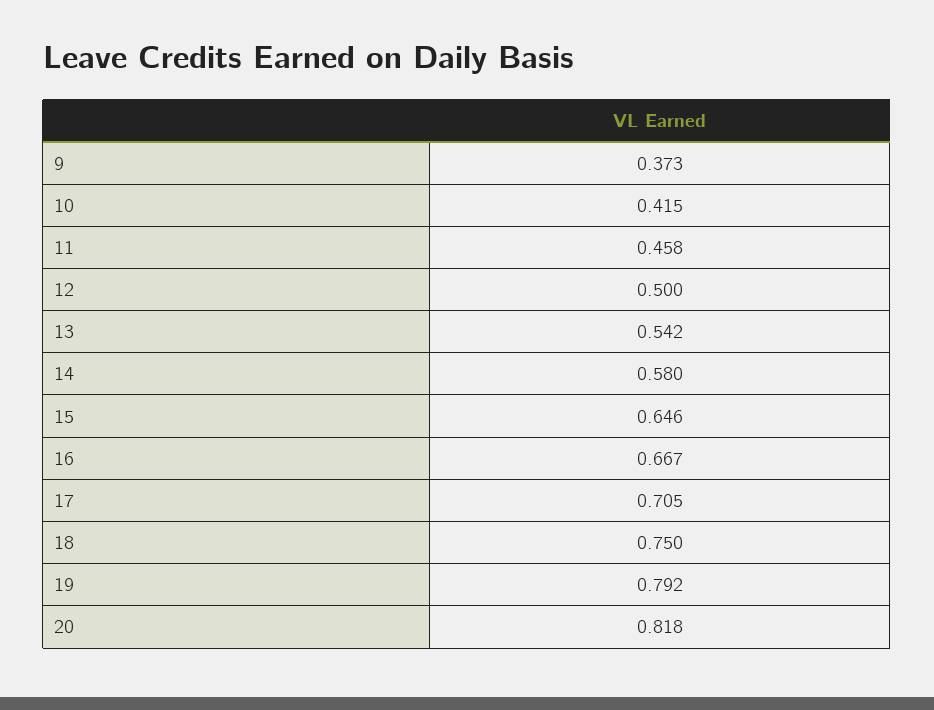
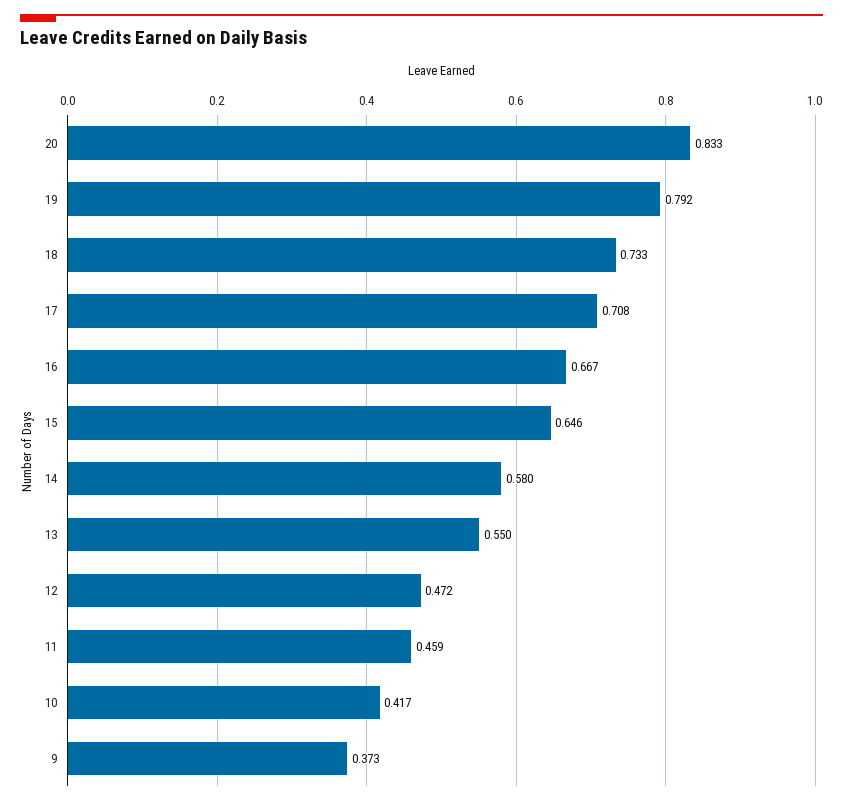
10: 0.415 -> 0.417
11: 0.458 -> 0.459
12: 0.5 -> 0.472
13: 0.542 -> 0.55
17: 0.705 -> 0.708
18: 0.75 -> 0.733
20: 0.818 -> 0.833

